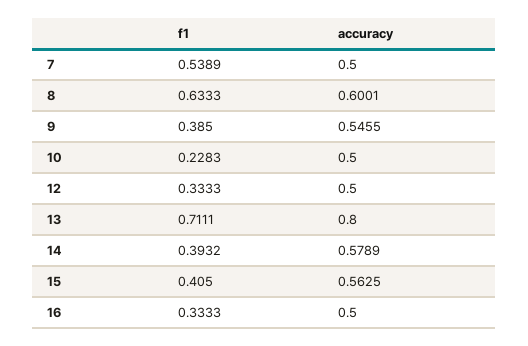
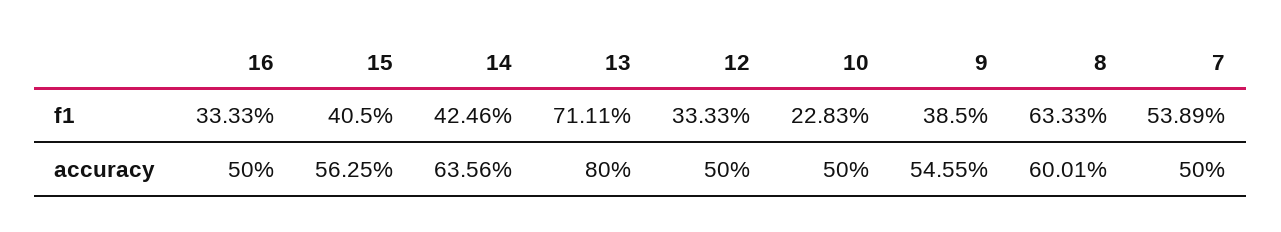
f1, 14: 0.3932 -> 0.4246
accuracy, 14: 0.5789 -> 0.6356

